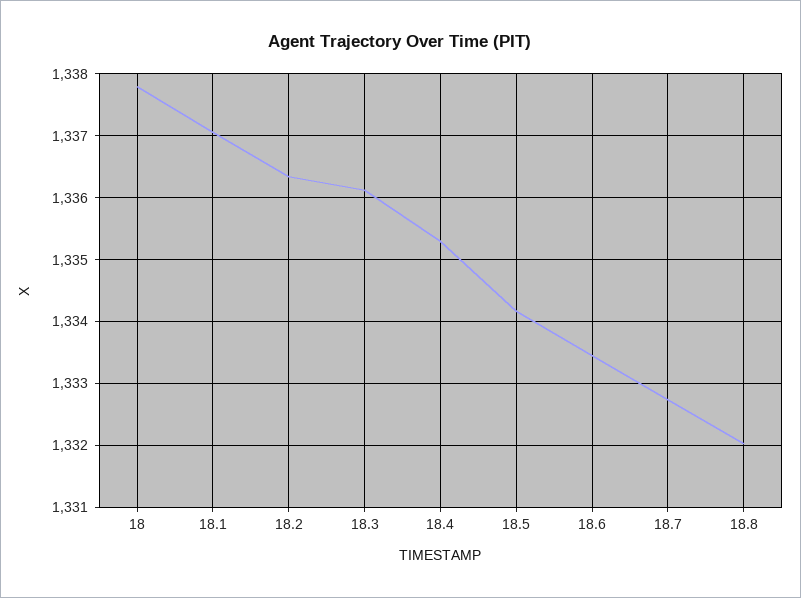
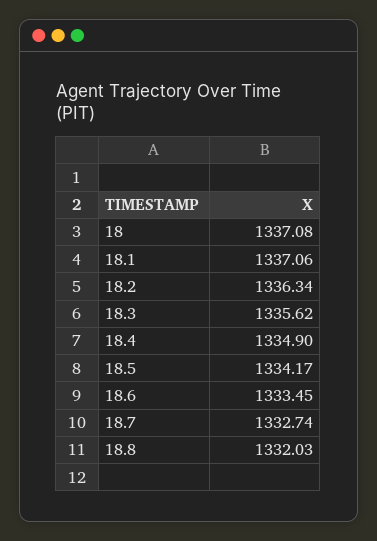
18: 1337.8 -> 1337.08
18.3: 1336.1 -> 1335.62
18.4: 1335.3 -> 1334.9

